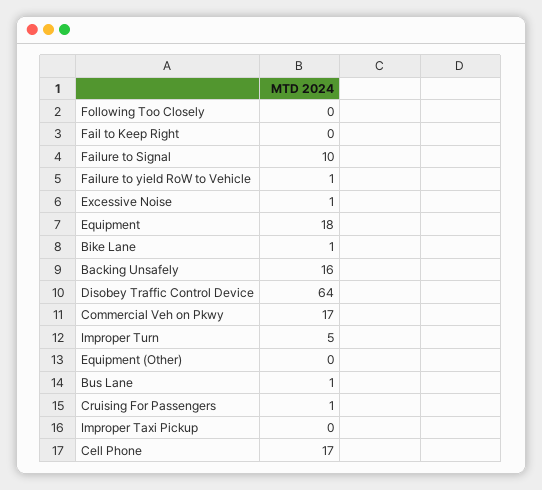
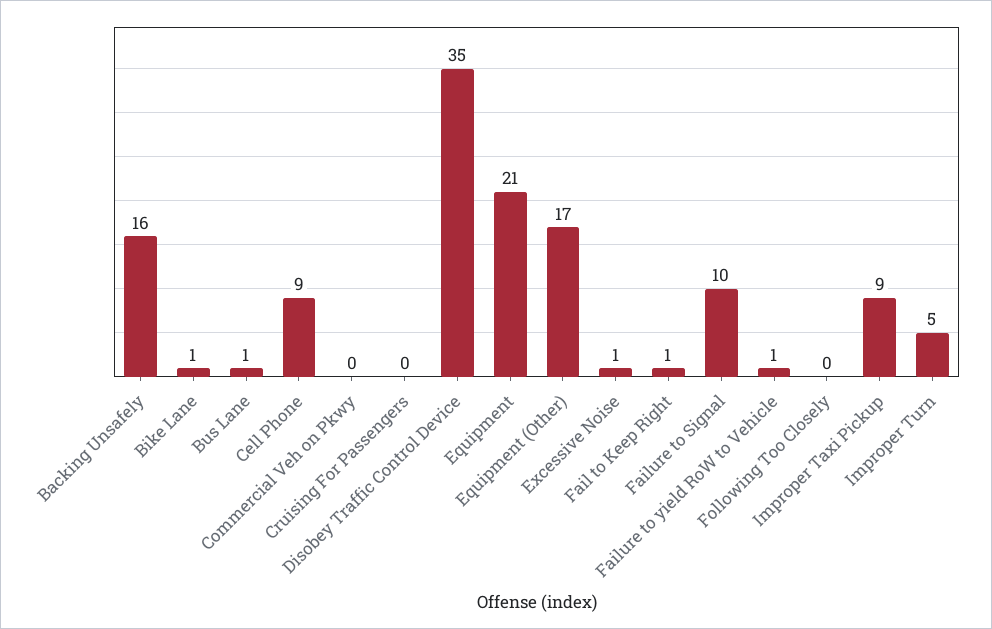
Fail to Keep Right: 0 -> 1
Equipment: 18 -> 21
Disobey Traffic Control Device: 64 -> 35
Commercial Veh on Pkwy: 17 -> 0
Equipment (Other): 0 -> 17
Cruising For Passengers: 1 -> 0
Improper Taxi Pickup: 0 -> 9
Cell Phone: 17 -> 9

